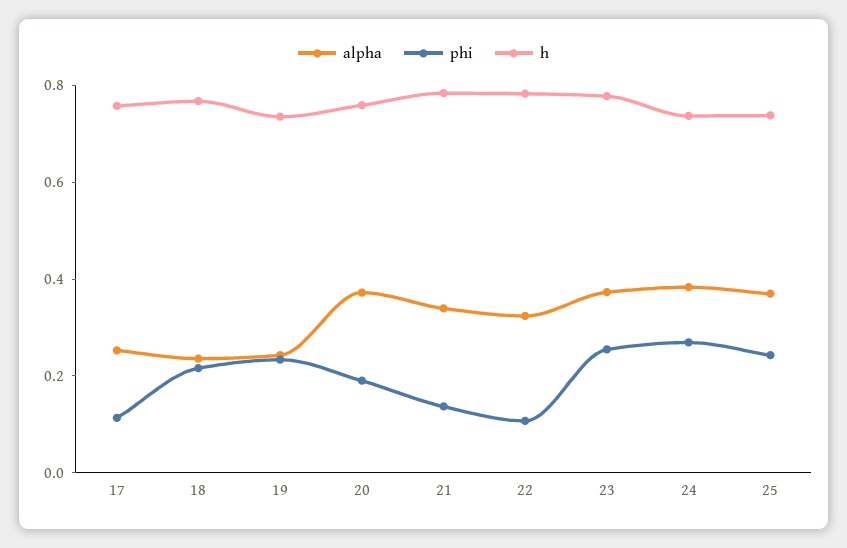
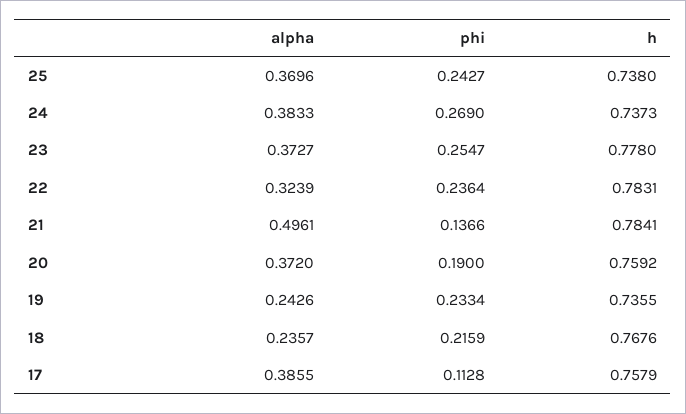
alpha, 17: 0.25 -> 0.3855
alpha, 21: 0.35 -> 0.4961
phi, 22: 0.1 -> 0.2364

